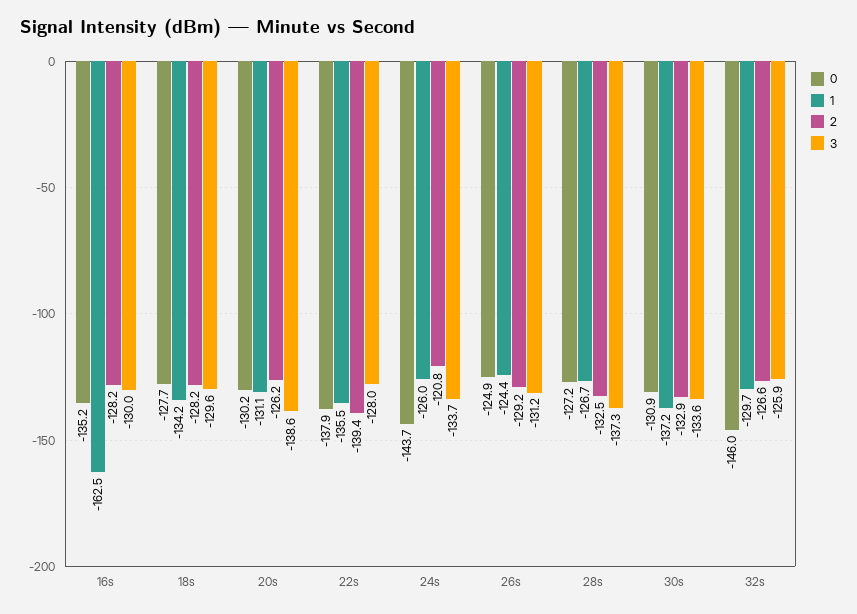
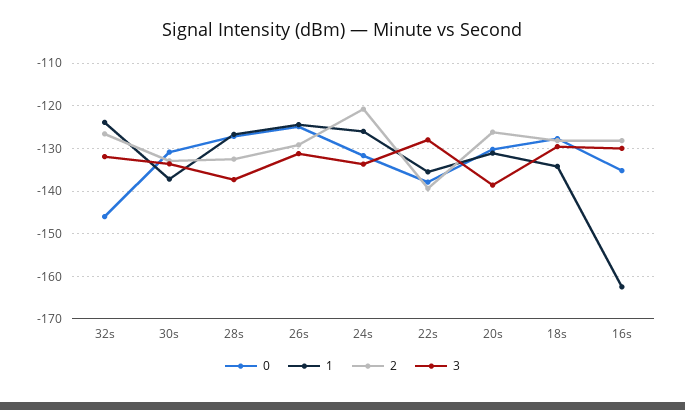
0, 24s: -143.7 -> -132
1, 32s: -129.7 -> -124
3, 32s: -125.9 -> -132

